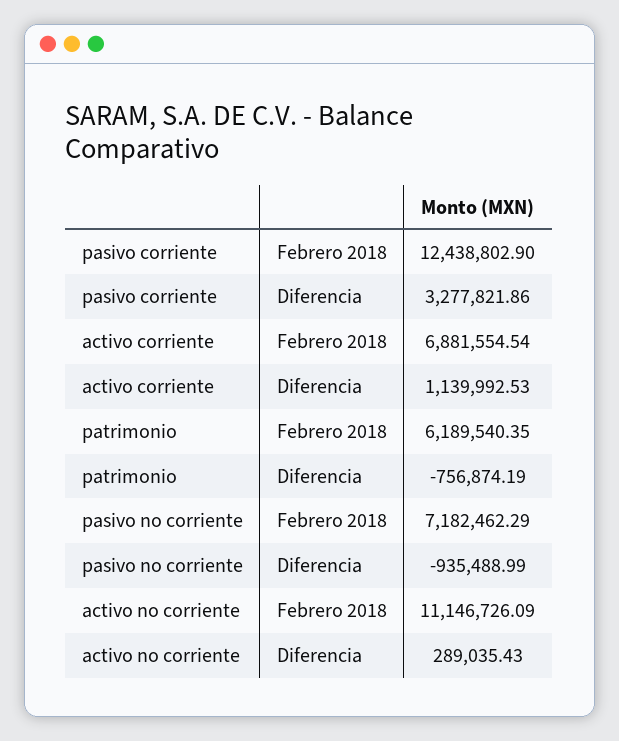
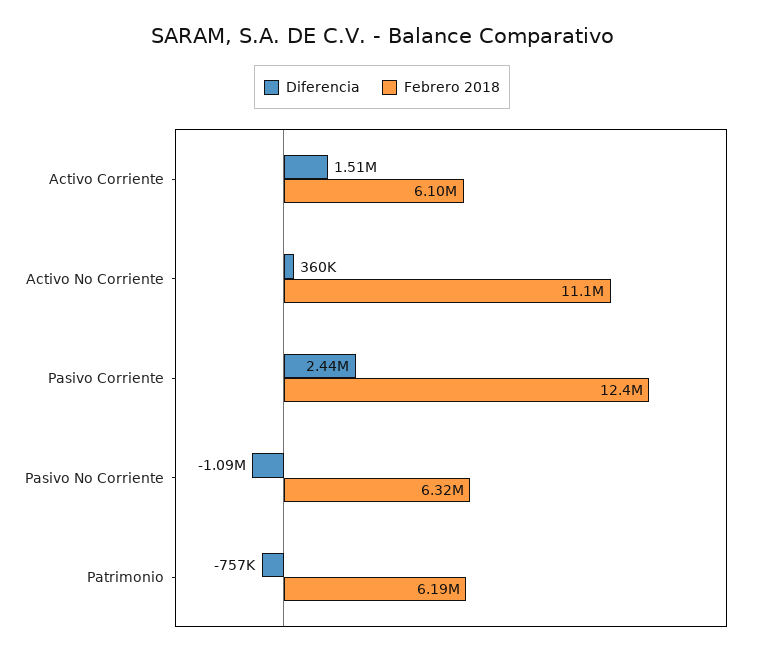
Diferencia, pasivo corriente: 3277821.86 -> 2440000
Febrero 2018, activo corriente: 6881554.54 -> 6100000
Diferencia, activo corriente: 1139992.53 -> 1510000
Febrero 2018, pasivo no corriente: 7182462.29 -> 6320000
Diferencia, pasivo no corriente: -935488.99 -> -1090000
Diferencia, activo no corriente: 289035.43 -> 360000

